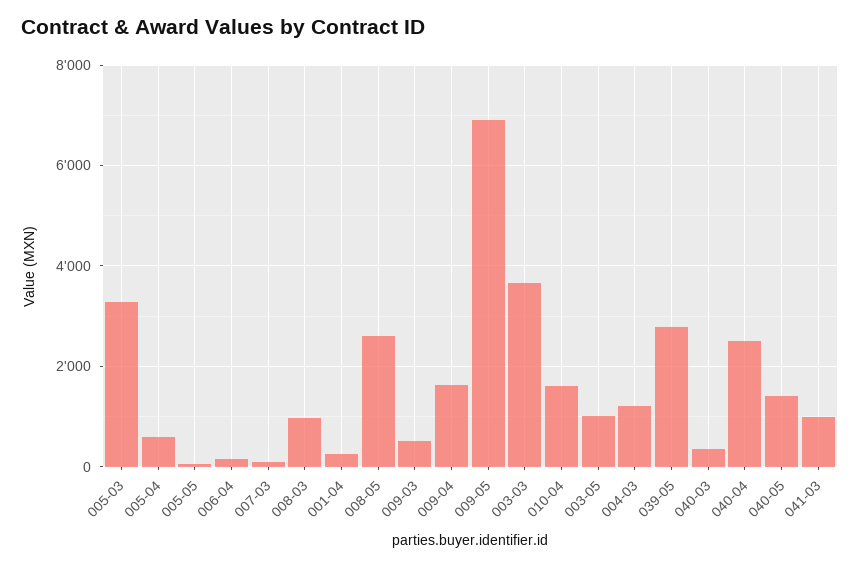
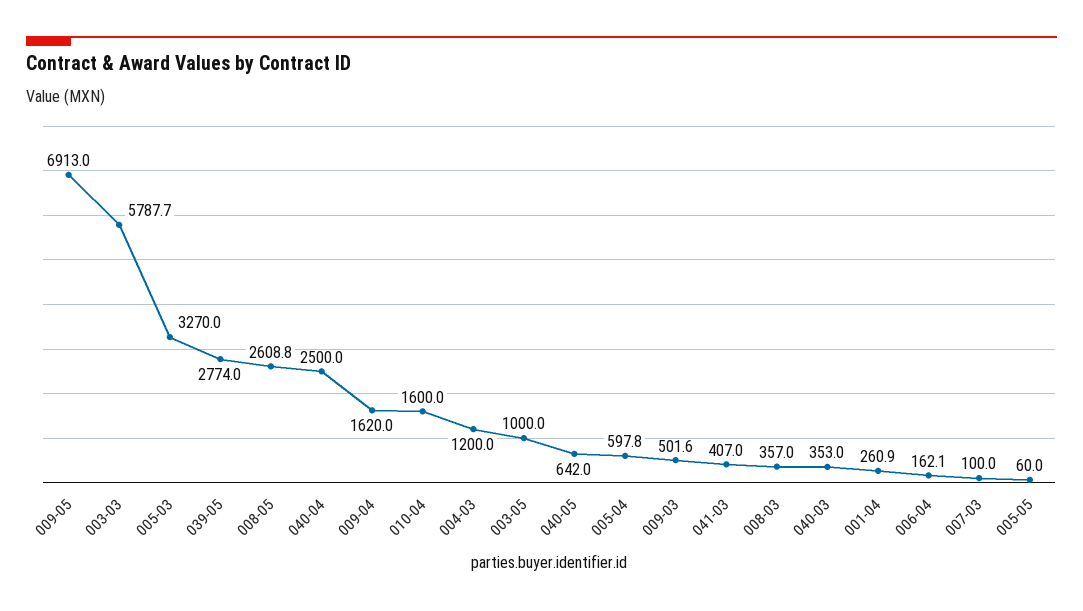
008-03: 1000 -> 357
003-03: 3600 -> 5787.7
040-05: 1400 -> 642
041-03: 1000 -> 407

